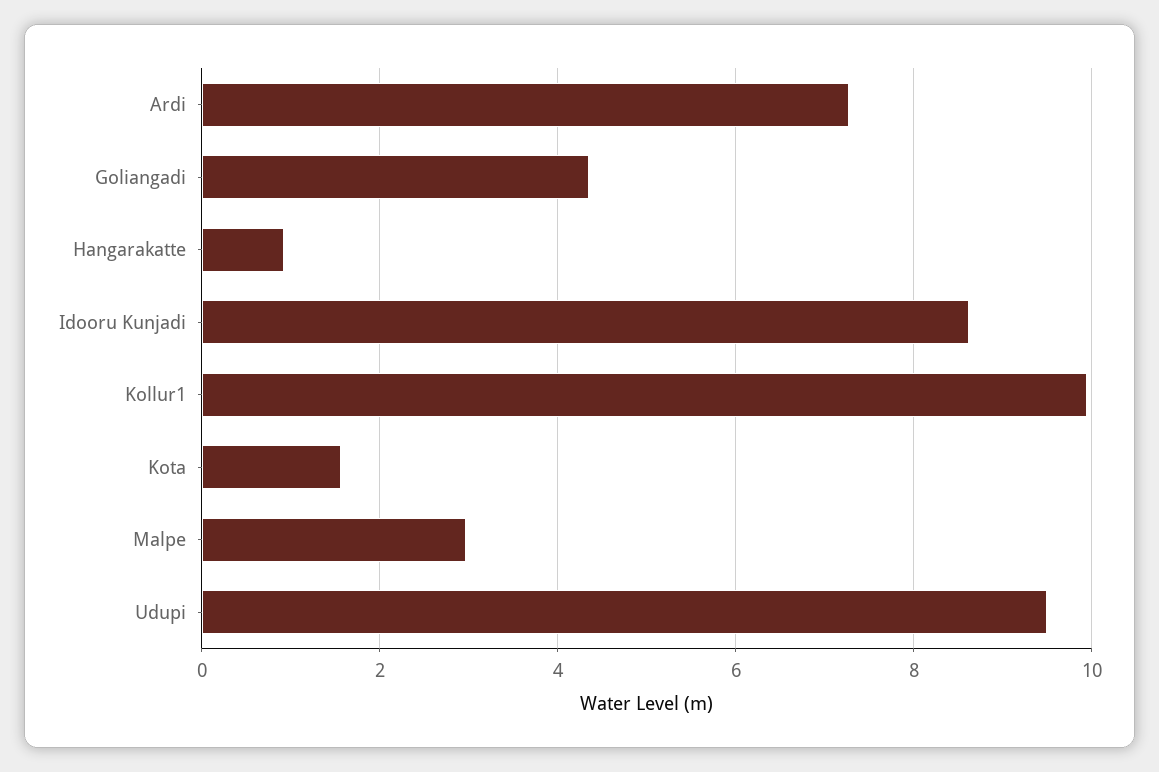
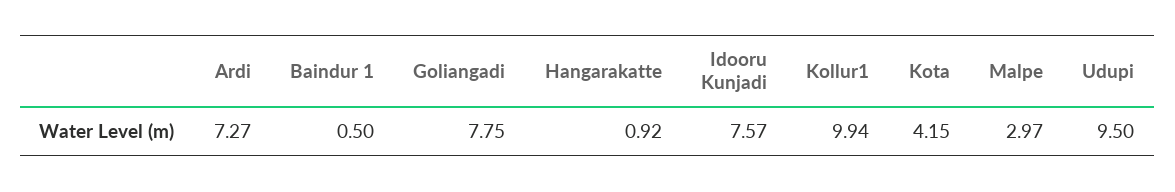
Goliangadi: 4.4 -> 7.75
Idooru Kunjadi: 8.6 -> 7.57
Kota: 1.6 -> 4.15
Baindur 1: none -> 0.5

